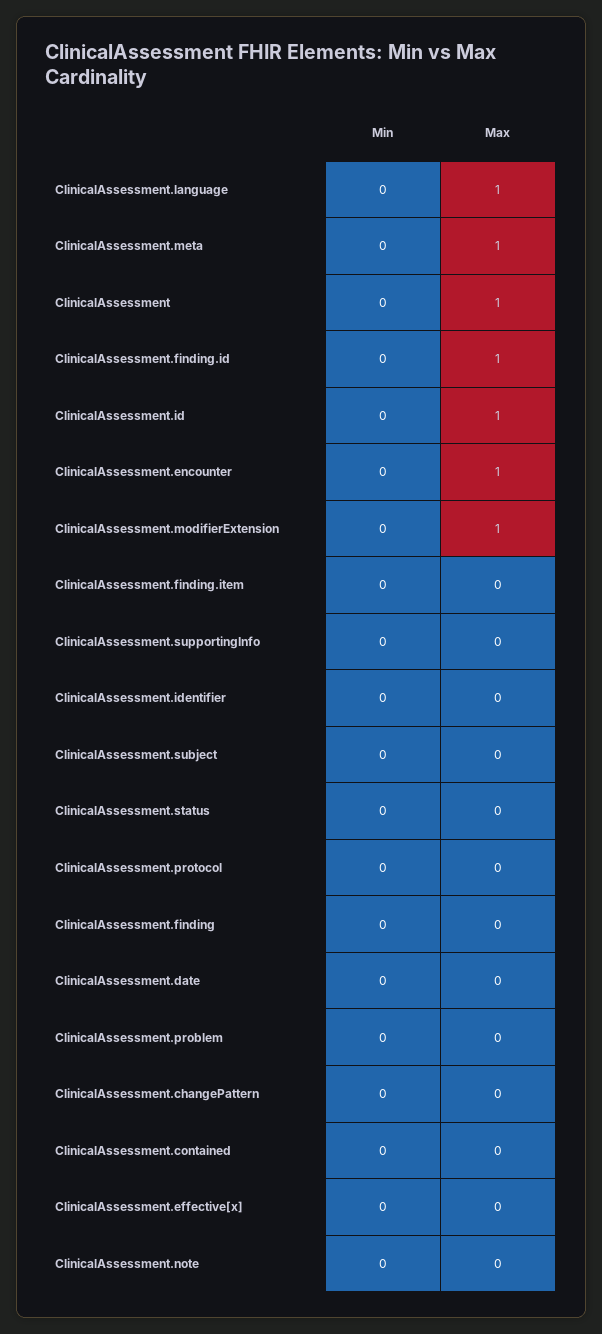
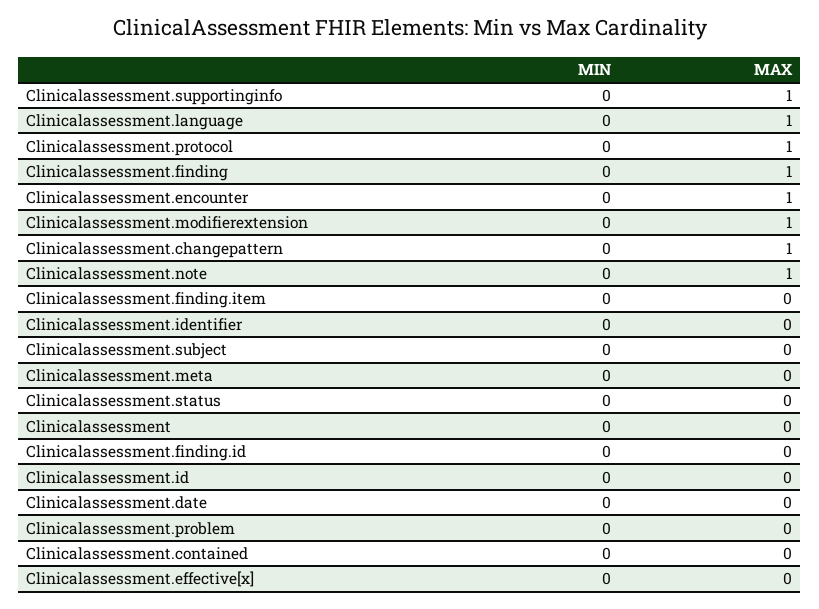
Max, ClinicalAssessment.meta: 1 -> 0
Max, ClinicalAssessment: 1 -> 0
Max, ClinicalAssessment.finding.id: 1 -> 0
Max, ClinicalAssessment.id: 1 -> 0
Max, ClinicalAssessment.supportingInfo: 0 -> 1
Max, ClinicalAssessment.protocol: 0 -> 1
Max, ClinicalAssessment.finding: 0 -> 1
Max, ClinicalAssessment.changePattern: 0 -> 1
Max, ClinicalAssessment.note: 0 -> 1

